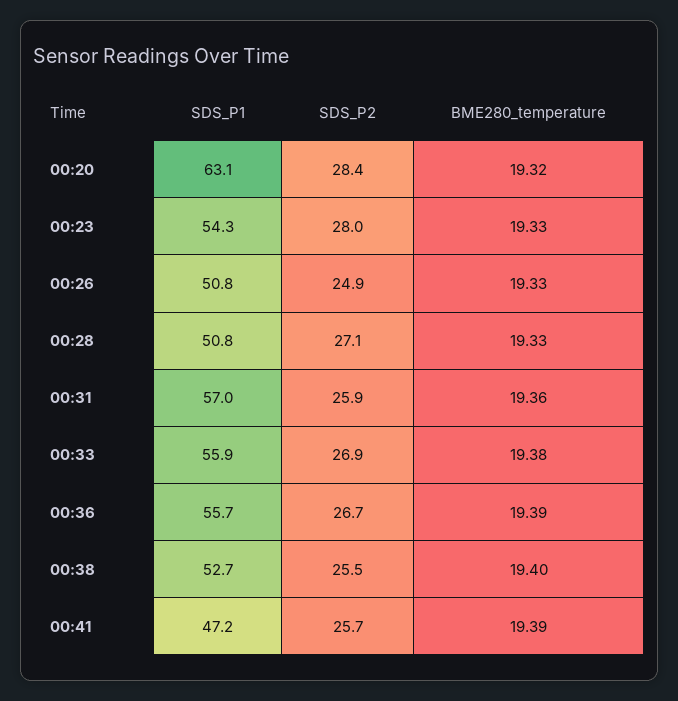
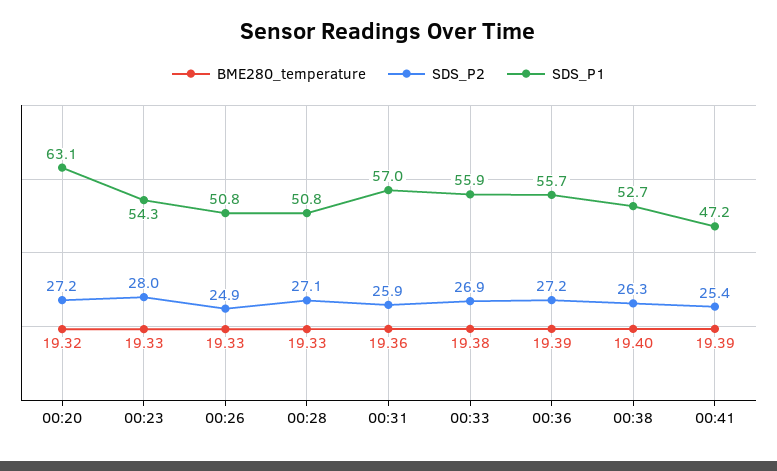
SDS_P2, 00:20: 28.4 -> 27.2
SDS_P2, 00:36: 26.7 -> 27.2
SDS_P2, 00:38: 25.5 -> 26.3
SDS_P2, 00:41: 25.7 -> 25.4

